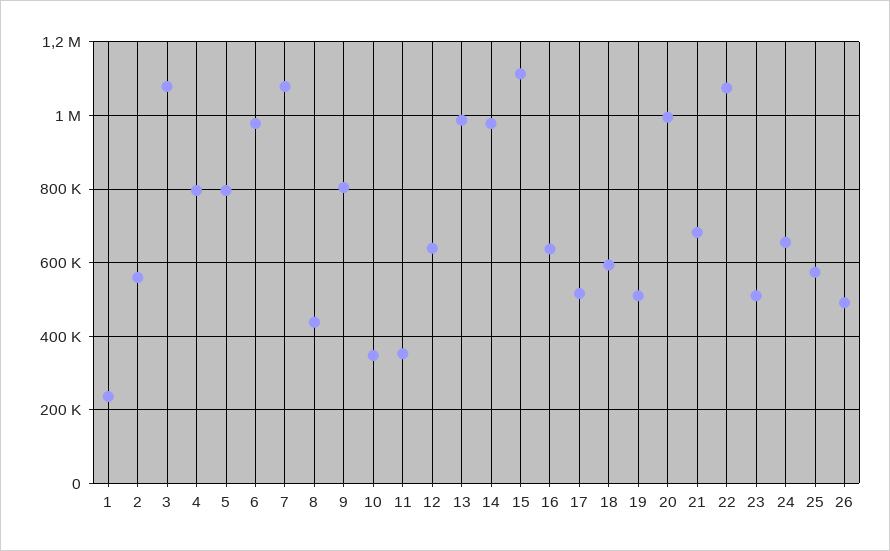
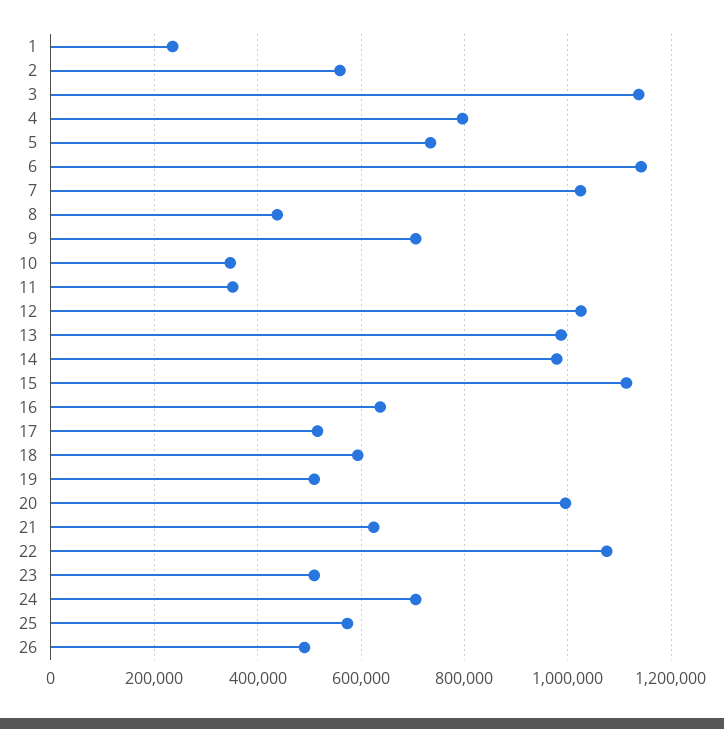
3: 1080000 -> 1140000
5: 800000 -> 740000
6: 980000 -> 1140000
7: 1080000 -> 1020000
9: 800000 -> 700000
12: 640000 -> 1020000
21: 680000 -> 620000
24: 660000 -> 700000

